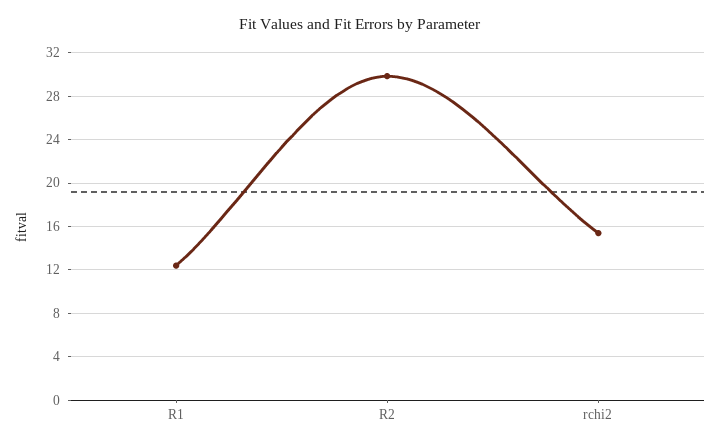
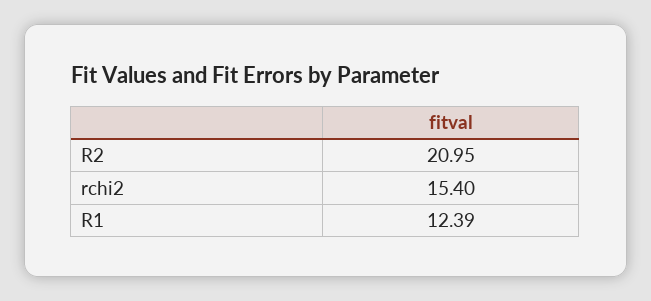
R2: 30 -> 20.95

